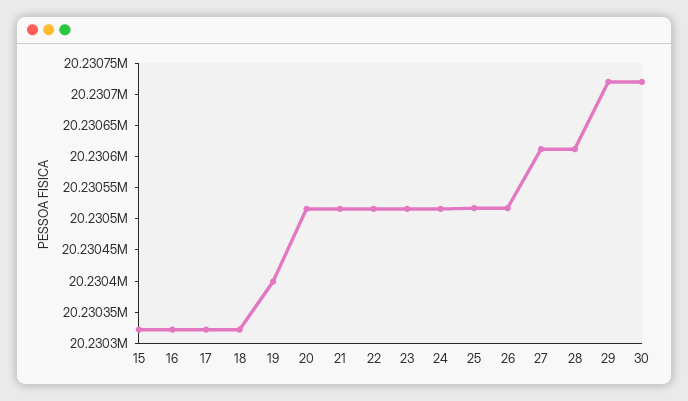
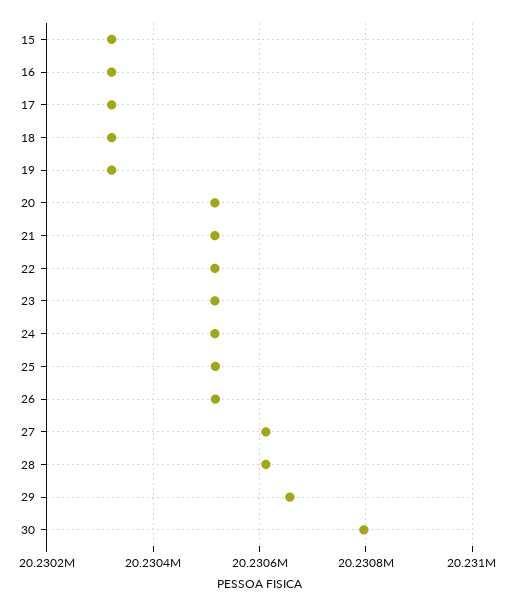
19: 20230400 -> 20230320
29: 20230725 -> 20230660
30: 20230725 -> 20230800

